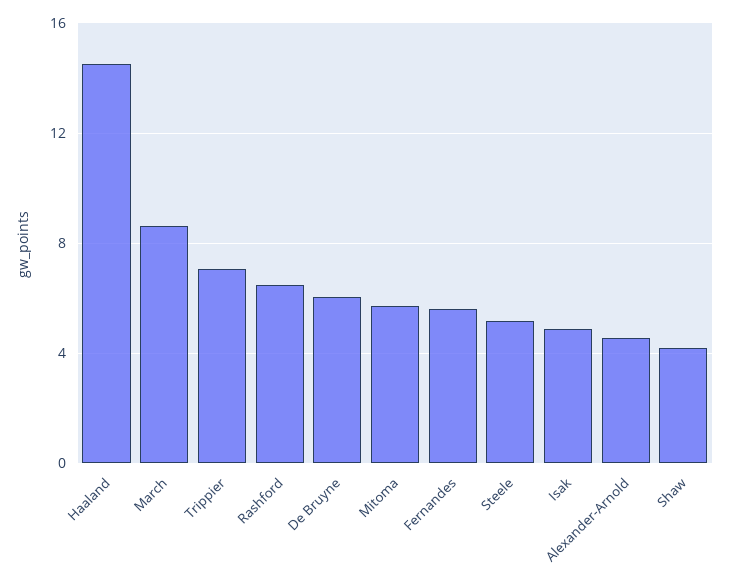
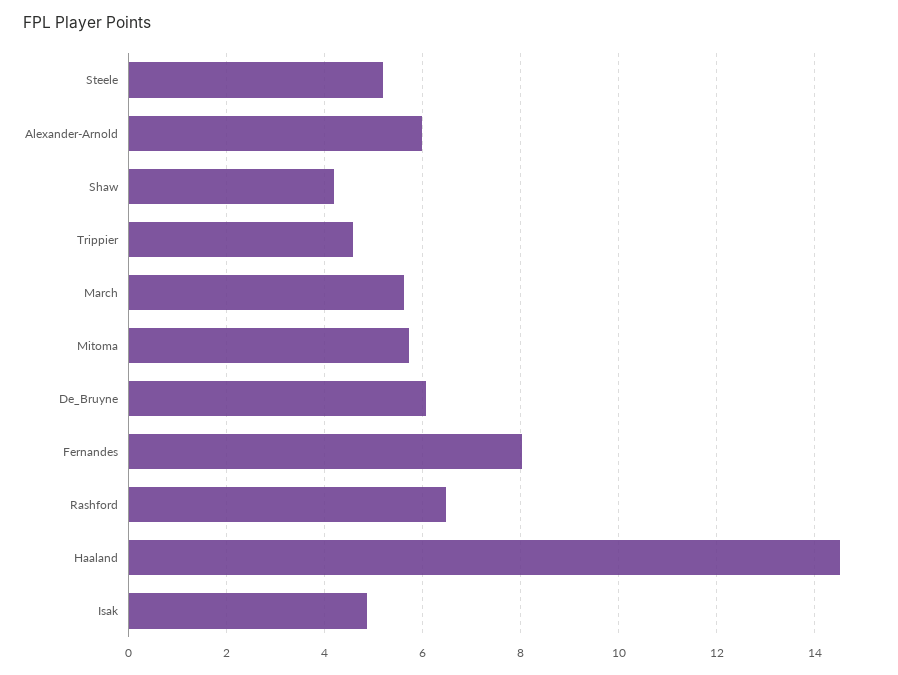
March: 8.5 -> 5.6
Trippier: 7 -> 4.6
Fernandes: 5.5 -> 8
Alexander-Arnold: 4.5 -> 6

